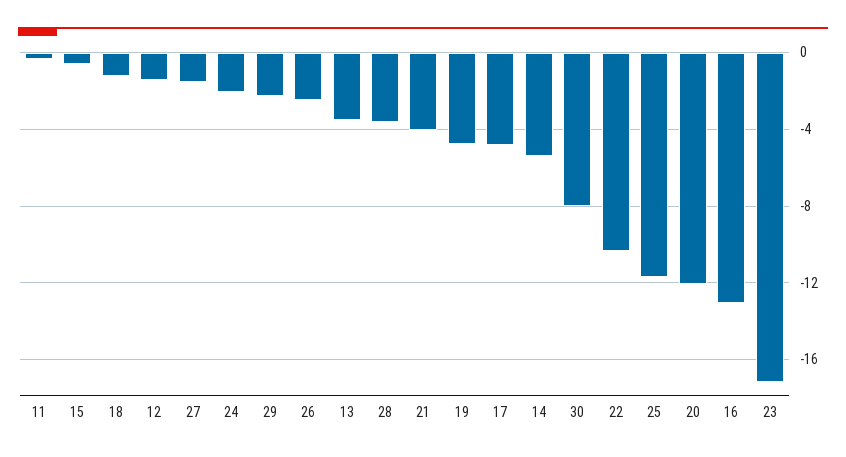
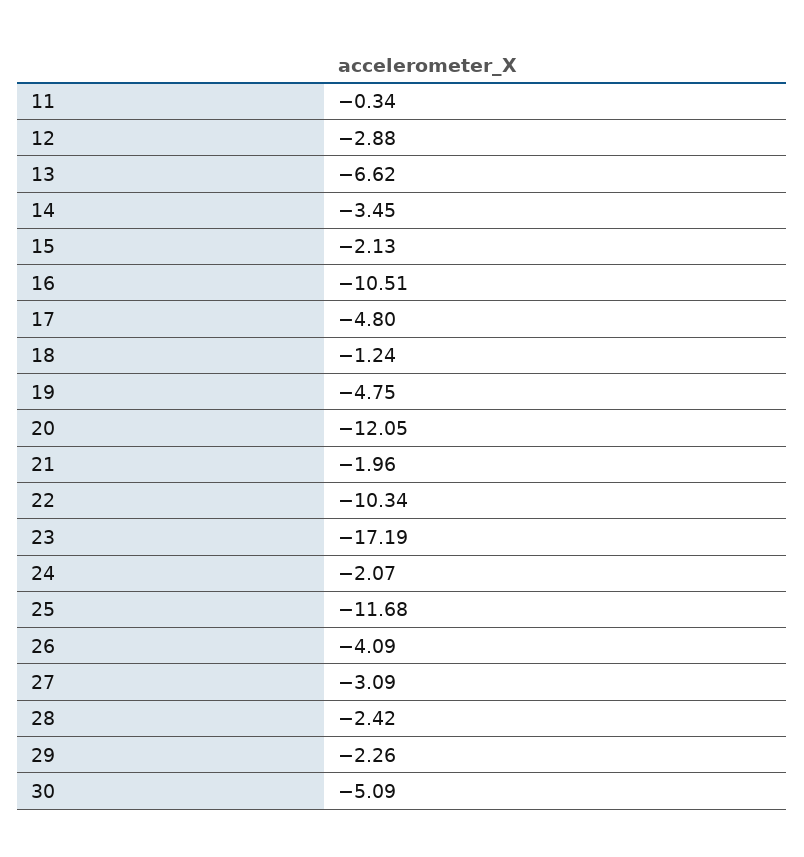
15: -0.5 -> -2.13
12: -1.5 -> -2.88
27: -1.5 -> -3.09
26: -2.5 -> -4.09
13: -3.5 -> -6.62
28: -3.5 -> -2.42
21: -4 -> -1.96
14: -5.5 -> -3.45
30: -8 -> -5.09
16: -13 -> -10.51

